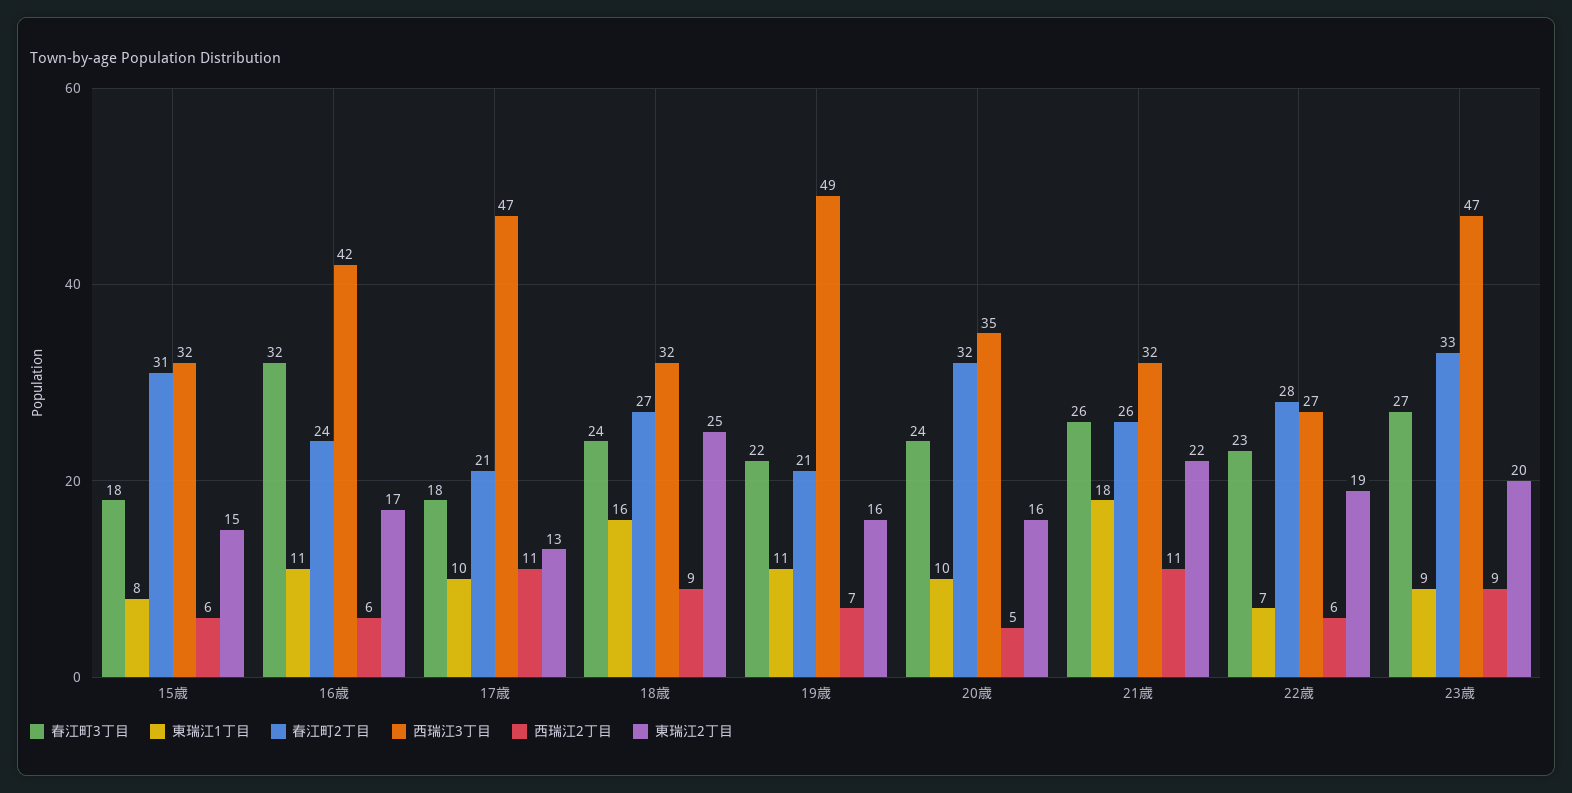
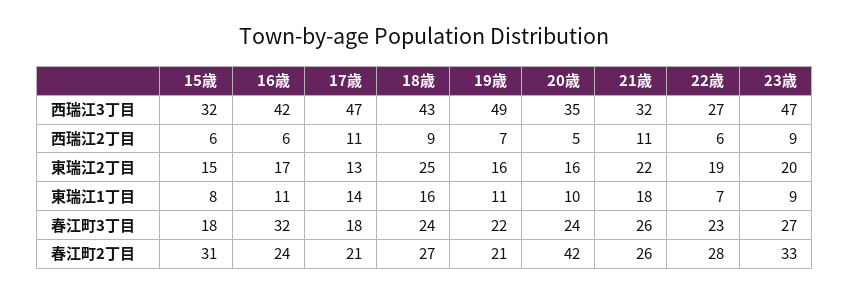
東瑞江1丁目, 17歳: 10 -> 14
西瑞江3丁目, 18歳: 32 -> 43
春江町2丁目, 20歳: 32 -> 42

